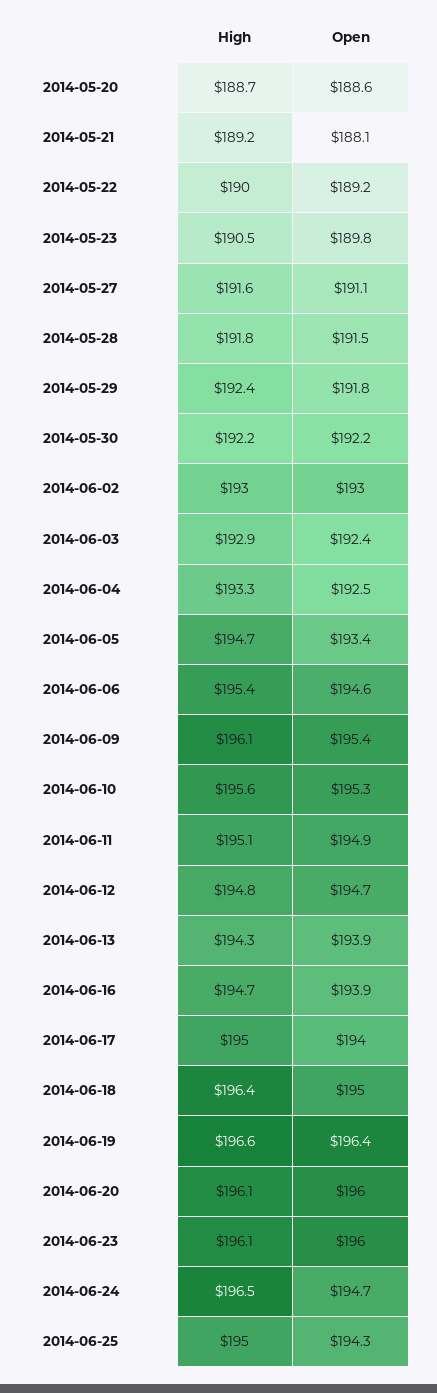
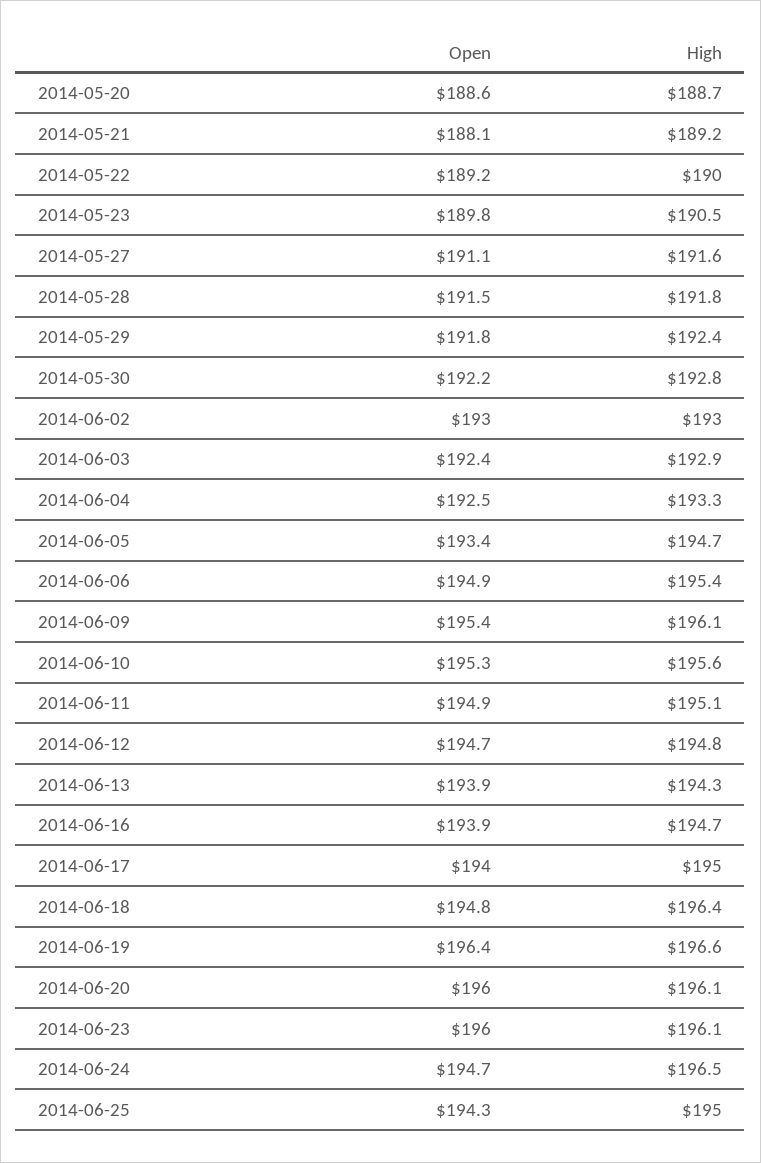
High, 2014-05-30: 192.2 -> 192.8
Open, 2014-06-06: 194.6 -> 194.9
Open, 2014-06-18: 195 -> 194.8

